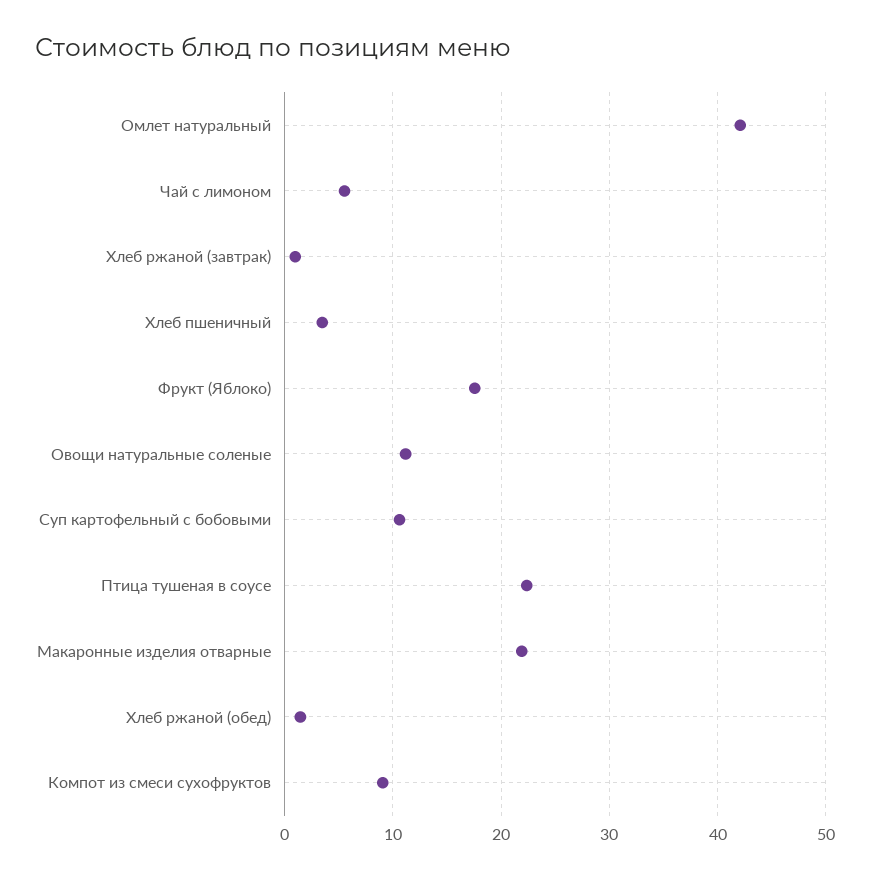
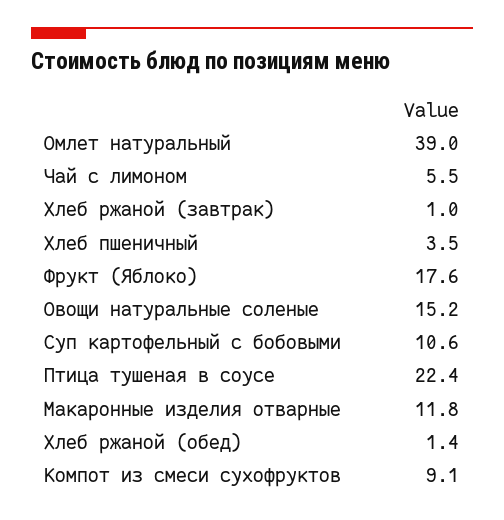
Омлет натуральный: 42 -> 39
Овощи натуральные соленые: 11 -> 15.2
Макаронные изделия отварные: 22 -> 11.8

